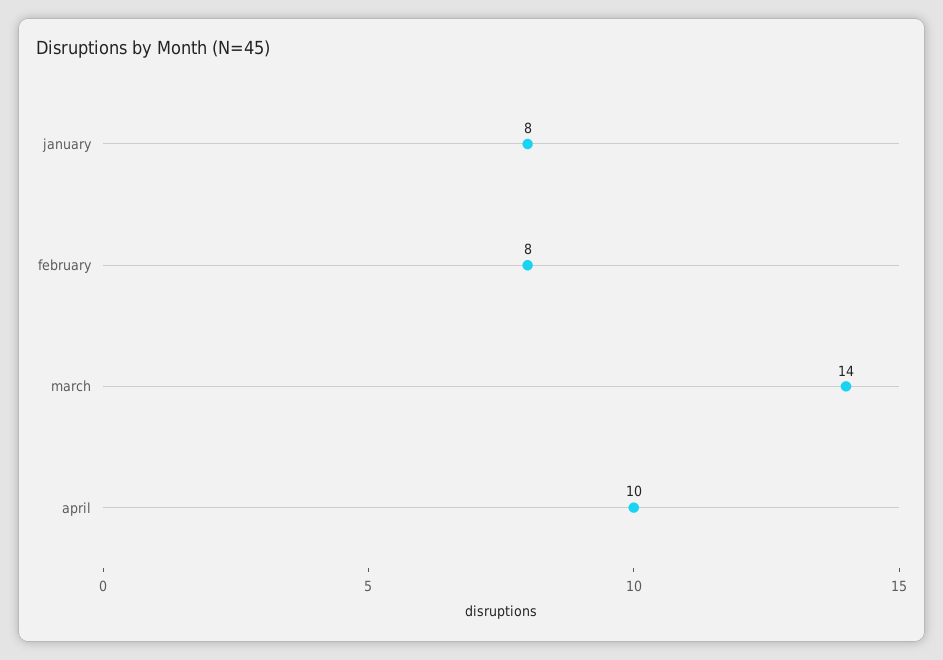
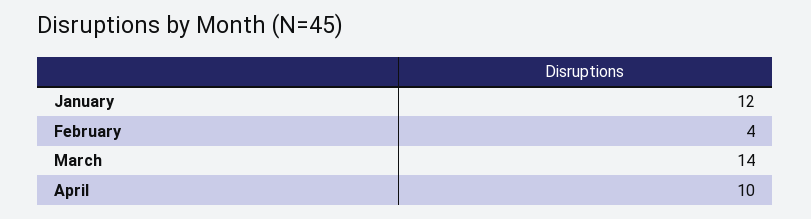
january: 8 -> 12
february: 8 -> 4

